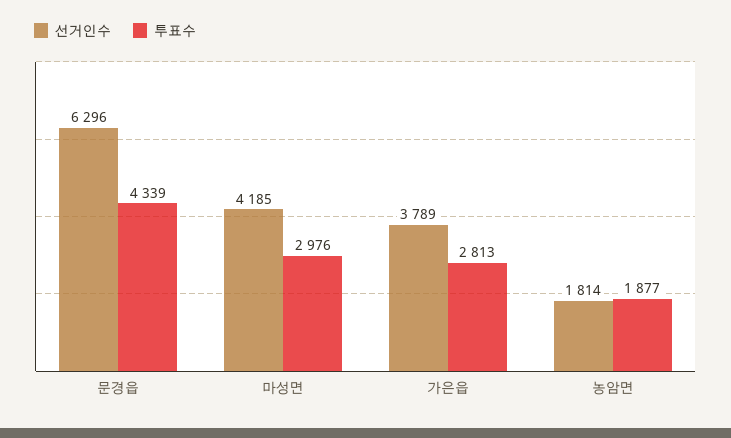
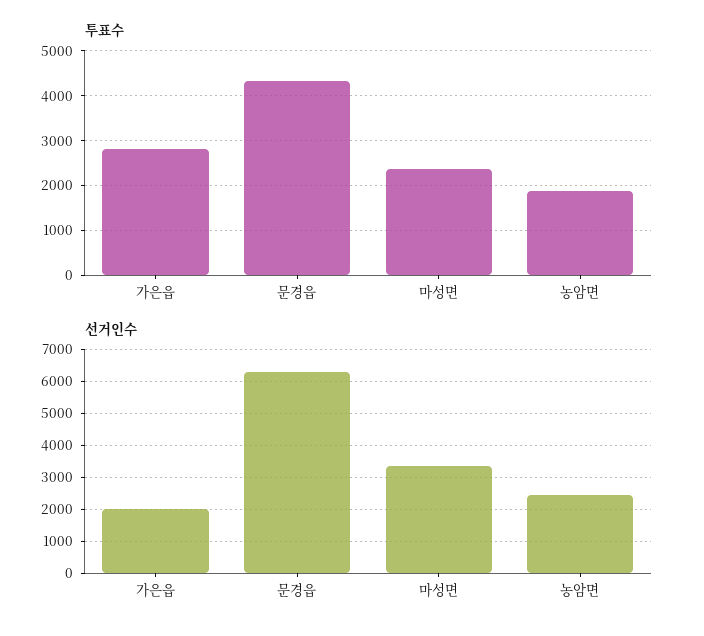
선거인수, 마성면: 4185 -> 3400
투표수, 마성면: 2976 -> 2400
선거인수, 가은읍: 3789 -> 2000
선거인수, 농암면: 1814 -> 2400

